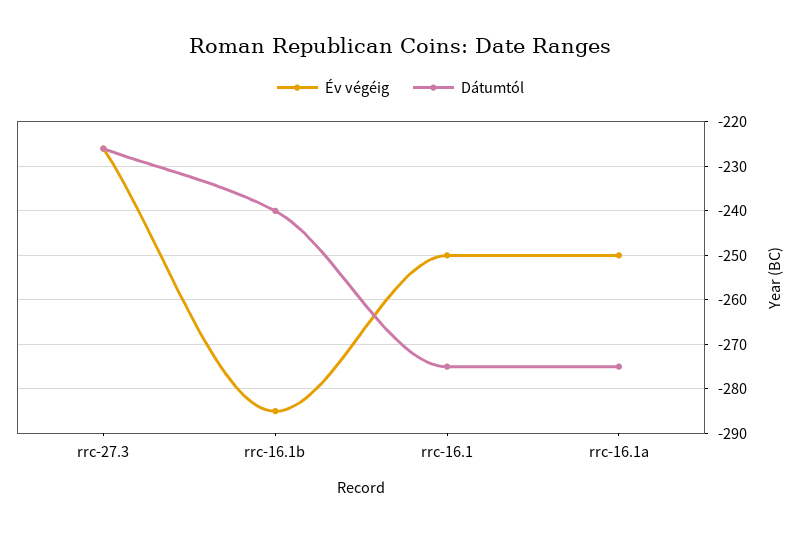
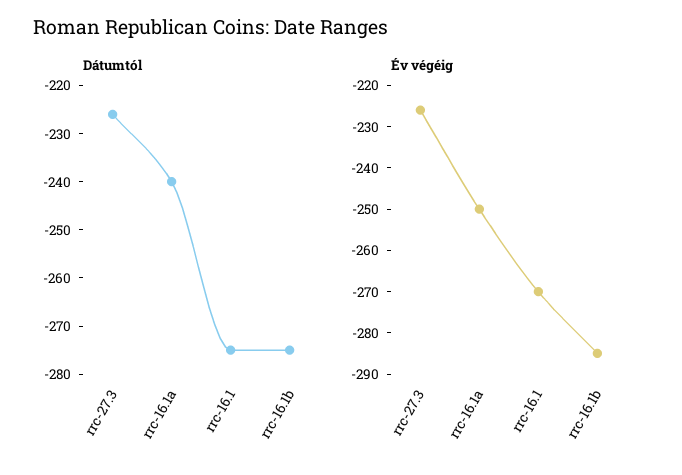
Dátumtól, rrc-16.1b: -240 -> -275
Év végéig, rrc-16.1: -250 -> -270
Dátumtól, rrc-16.1a: -275 -> -240

